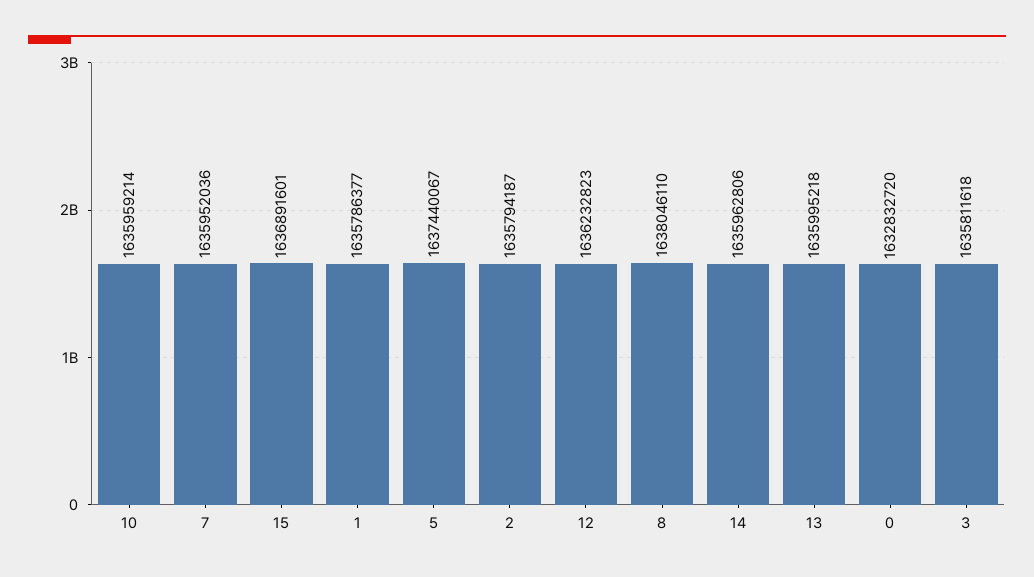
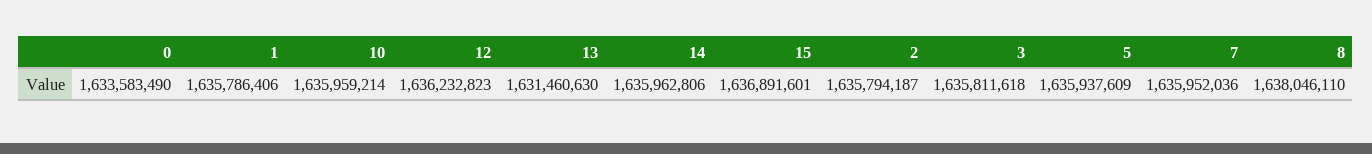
1: 1635786377 -> 1635786406
5: 1637440067 -> 1635937609
13: 1635995218 -> 1631460630
0: 1632832720 -> 1633583490

